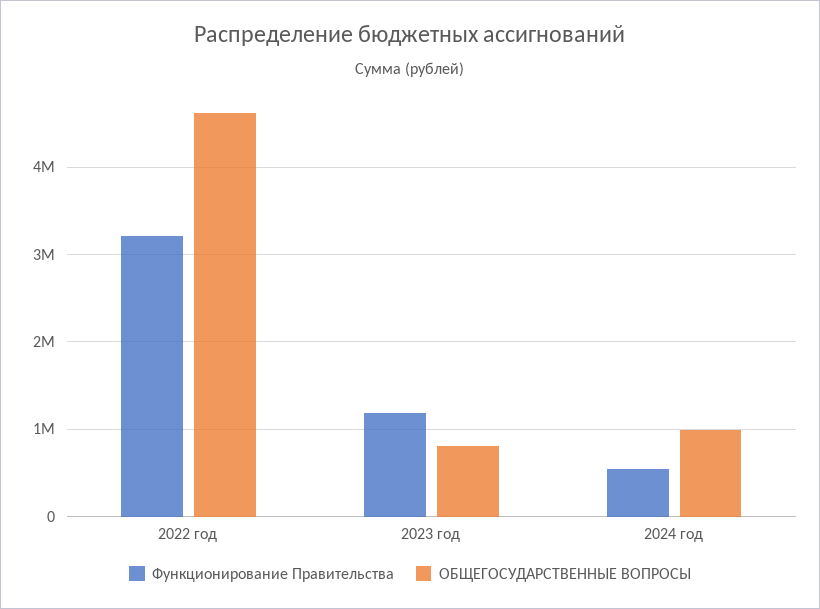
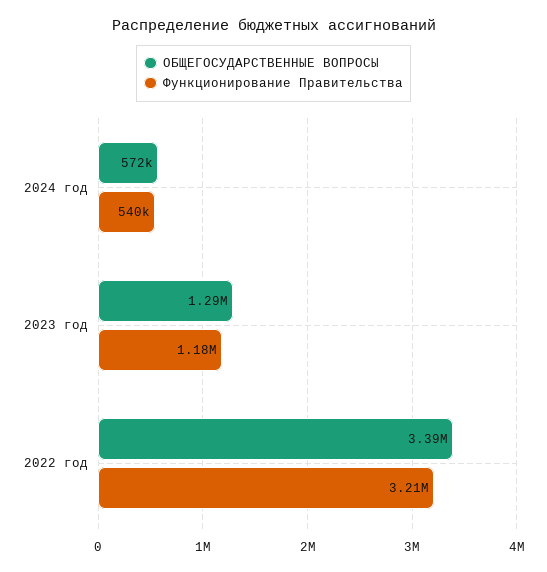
ОБЩЕГОСУДАРСТВЕННЫЕ ВОПРОСЫ, 2022 год: 4600000 -> 3390000
ОБЩЕГОСУДАРСТВЕННЫЕ ВОПРОСЫ, 2023 год: 800000 -> 1290000
ОБЩЕГОСУДАРСТВЕННЫЕ ВОПРОСЫ, 2024 год: 1000000 -> 572000

